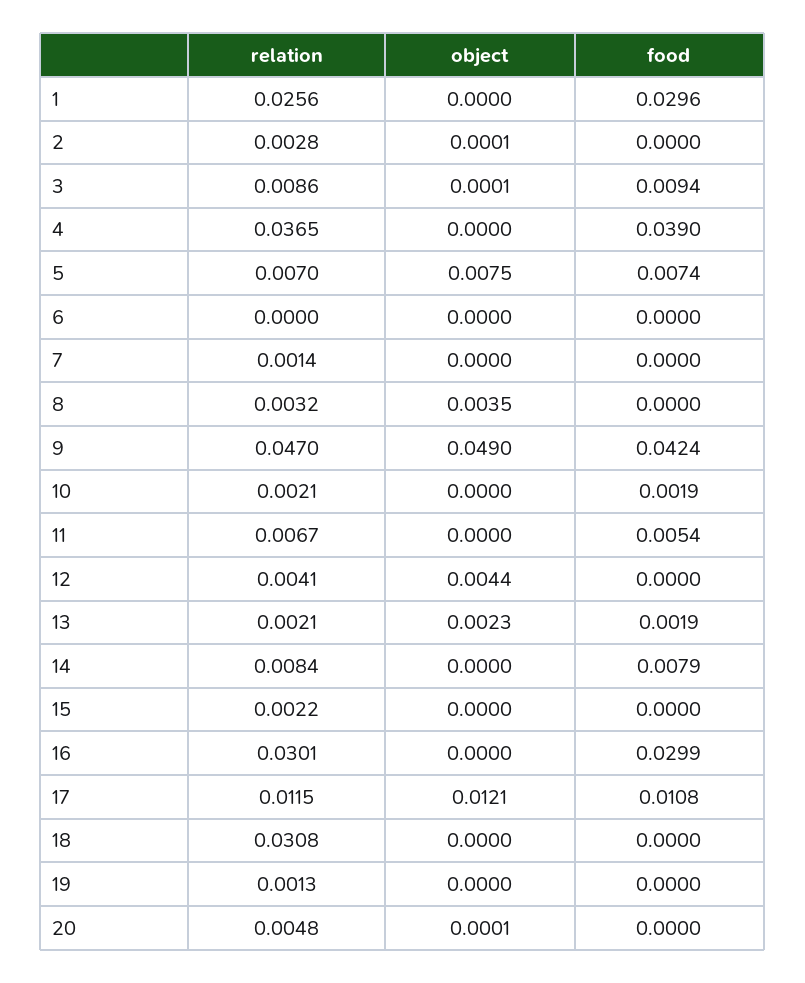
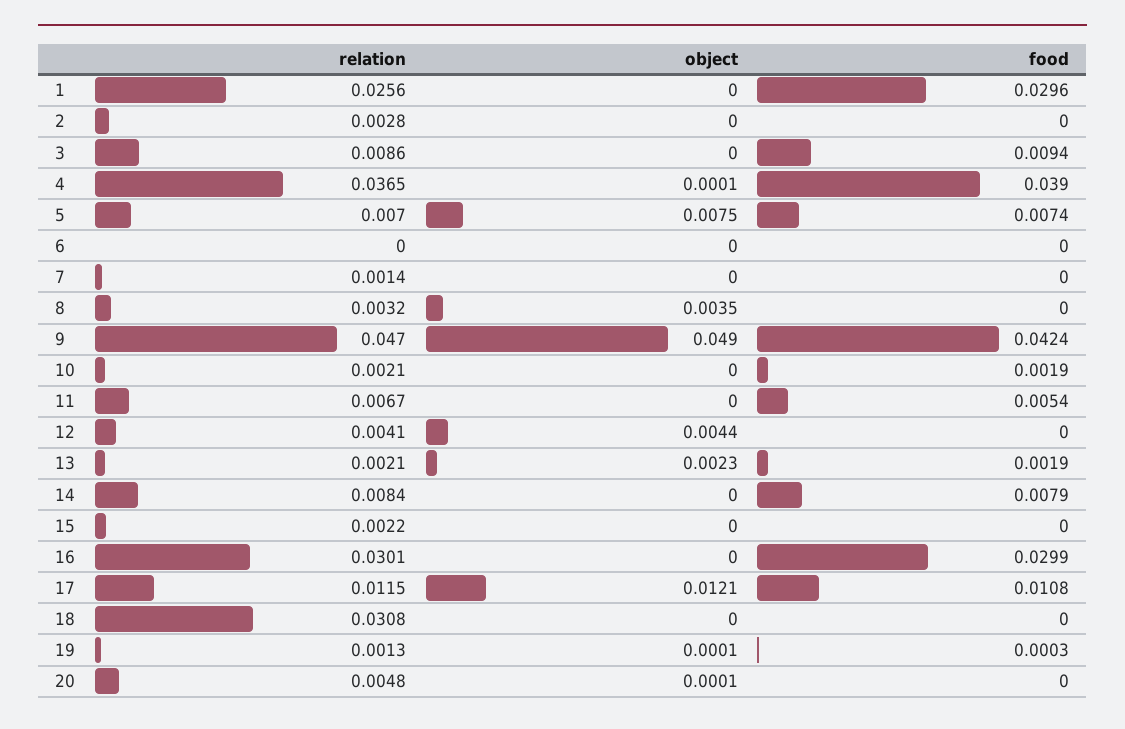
object, 2: 0.0001 -> 0
object, 3: 0.0001 -> 0
object, 4: 0 -> 0.0001
object, 19: 0 -> 0.0001
food, 19: 0 -> 0.0003

